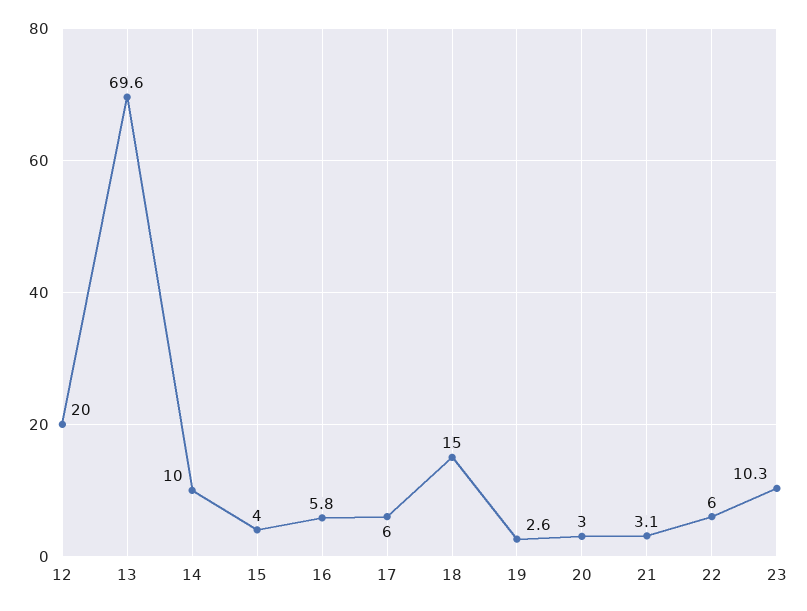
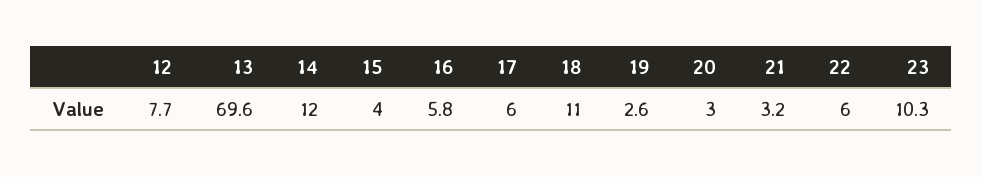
12: 20 -> 7.7
14: 10 -> 12
18: 15 -> 11
21: 3.1 -> 3.2

